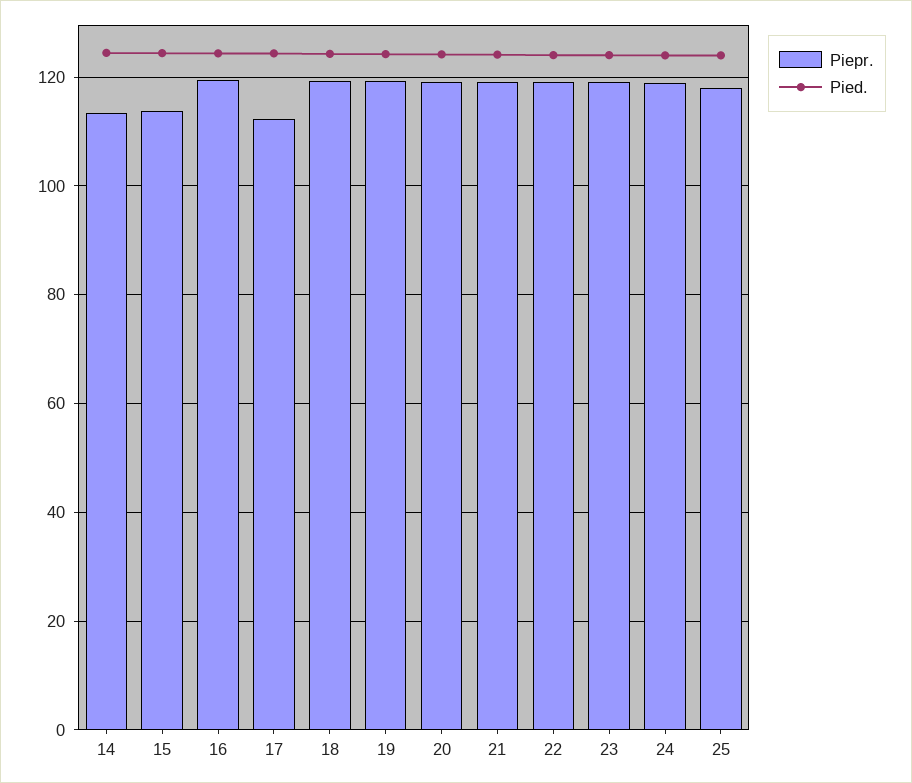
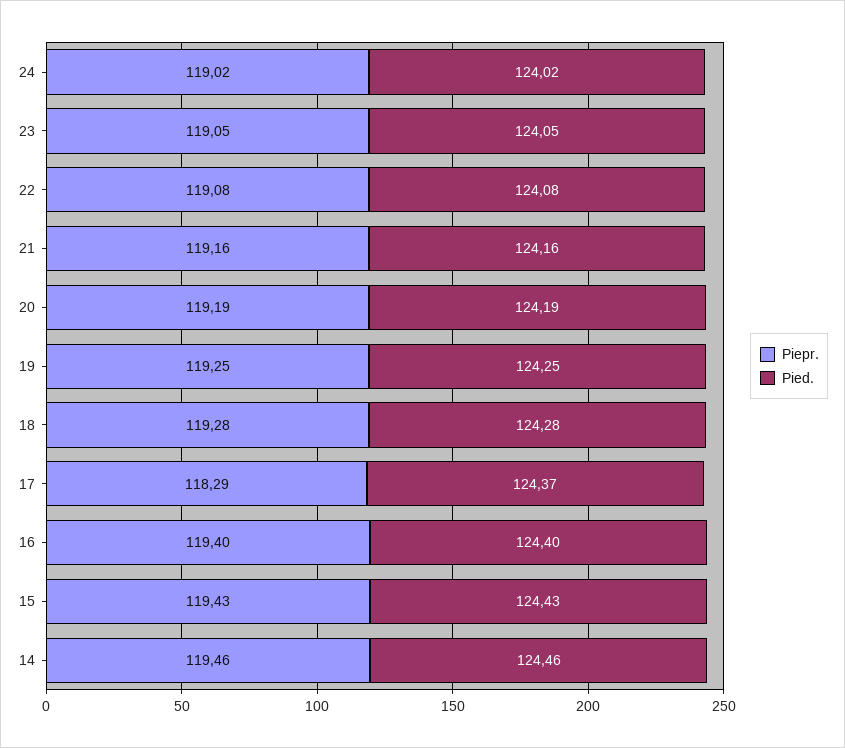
Piepr., 14: 114 -> 119.46
Piepr., 15: 114 -> 119.43
Piepr., 17: 112 -> 118.29
Piepr., 25: 118 -> none
Pied., 25: 124 -> none

